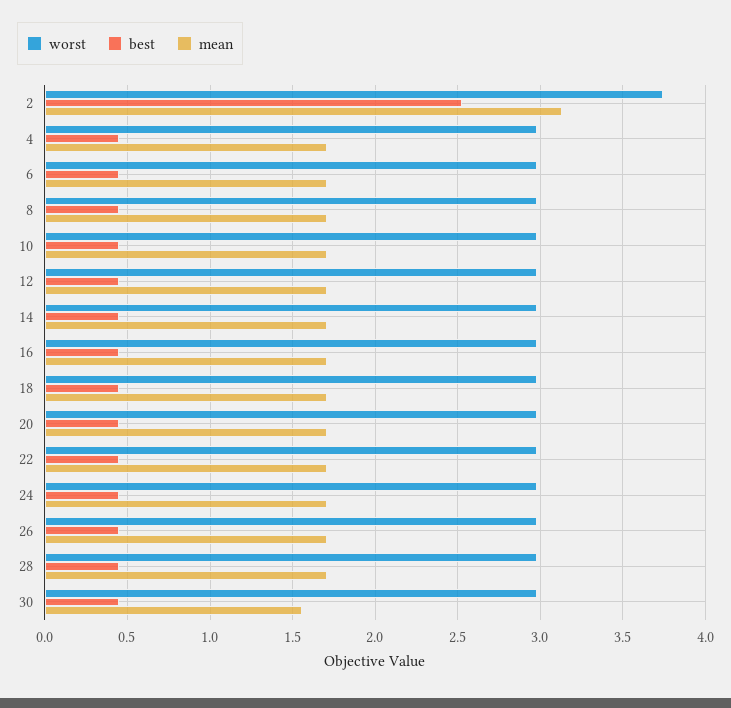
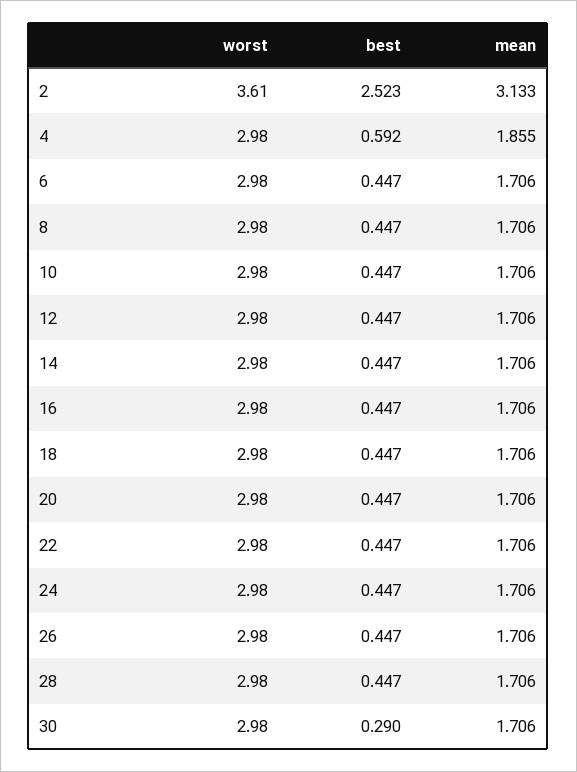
worst, 2: 3.75 -> 3.61
best, 4: 0.45 -> 0.592
mean, 4: 1.7 -> 1.855
best, 30: 0.45 -> 0.29
mean, 30: 1.55 -> 1.706

